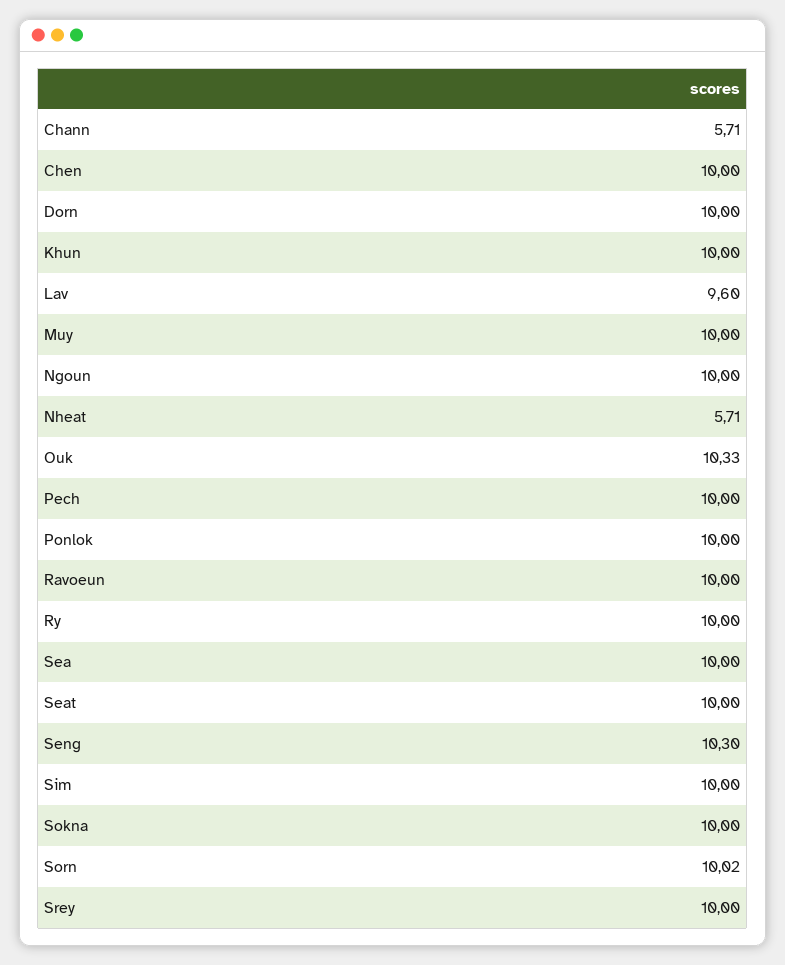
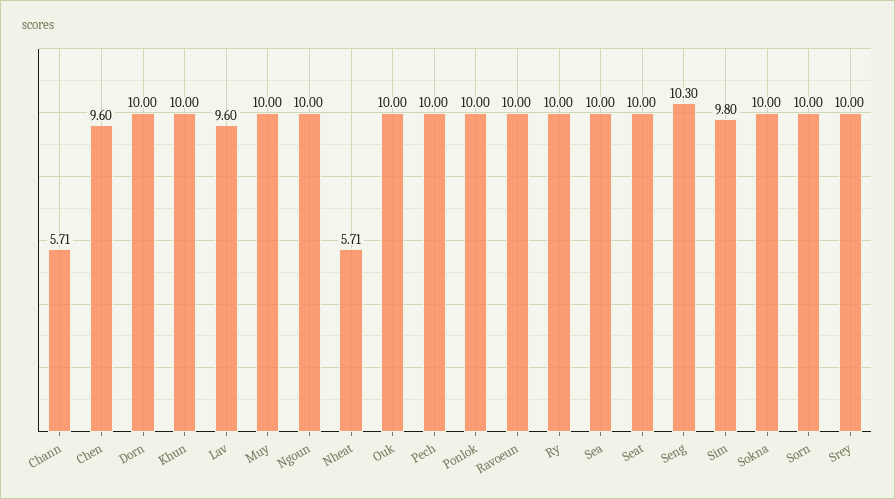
Chen: 10 -> 9.6
Ouk: 10.33 -> 10
Sim: 10 -> 9.8
Sorn: 10.02 -> 10

